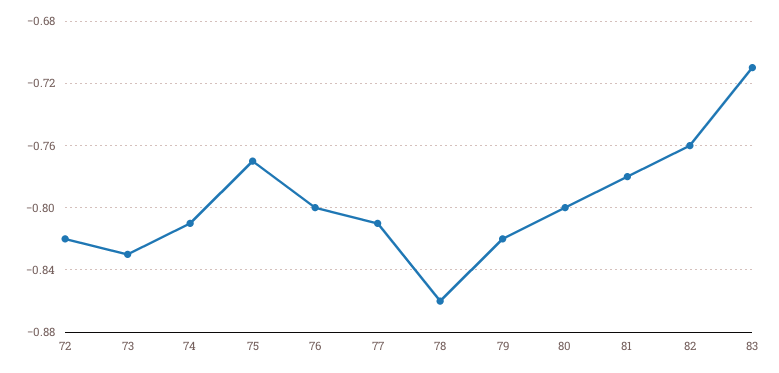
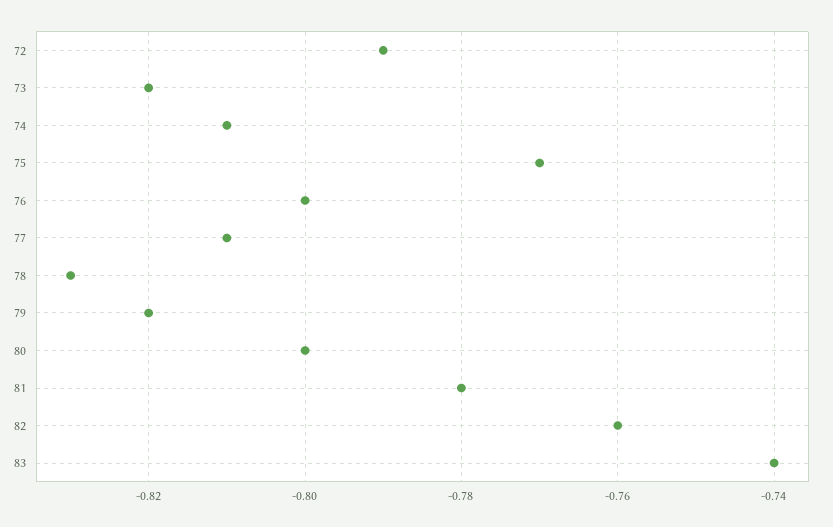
72: -0.82 -> -0.79
73: -0.83 -> -0.82
78: -0.86 -> -0.83
83: -0.71 -> -0.74

